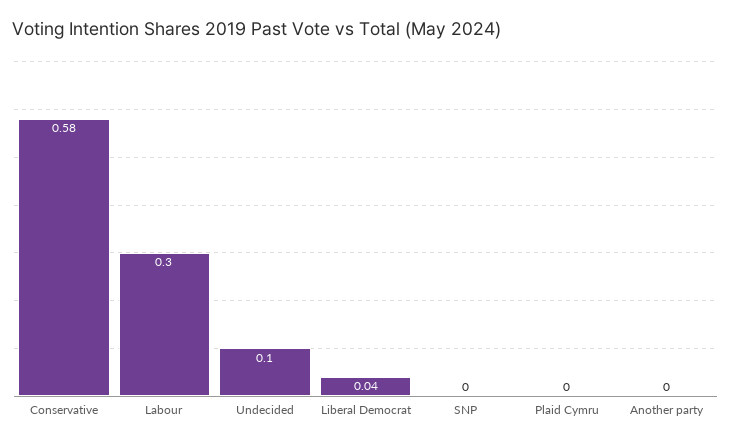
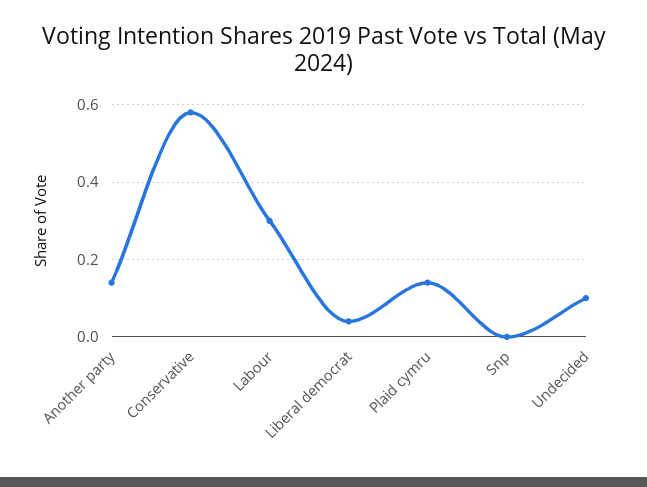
Plaid Cymru: 0 -> 0.15
Another party: 0 -> 0.15

